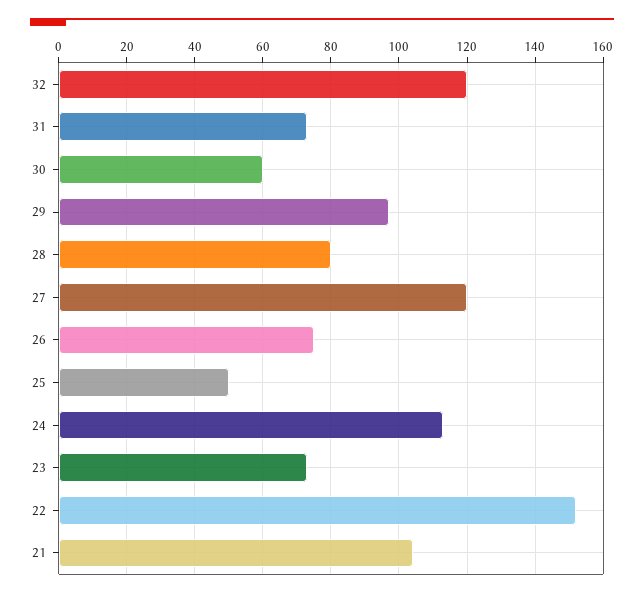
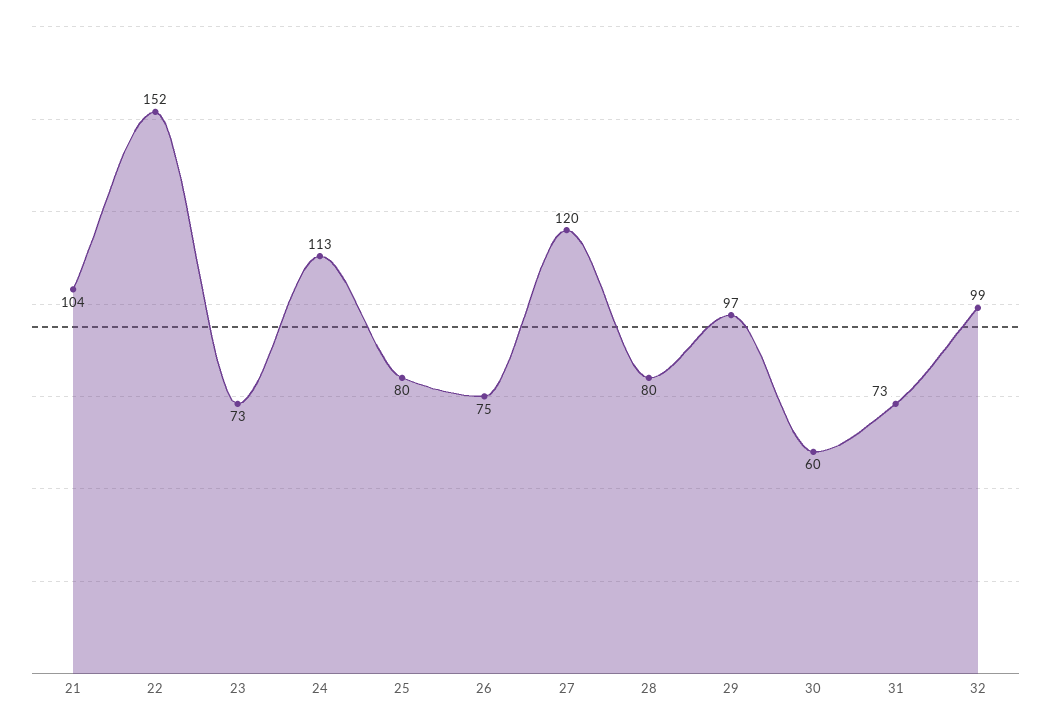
32: 120 -> 99
25: 50 -> 80

